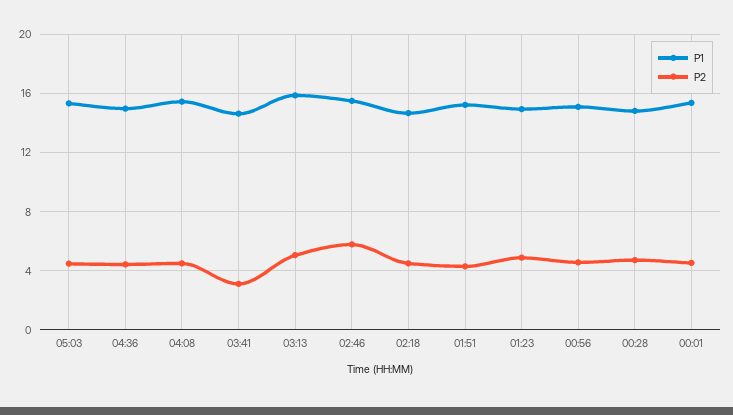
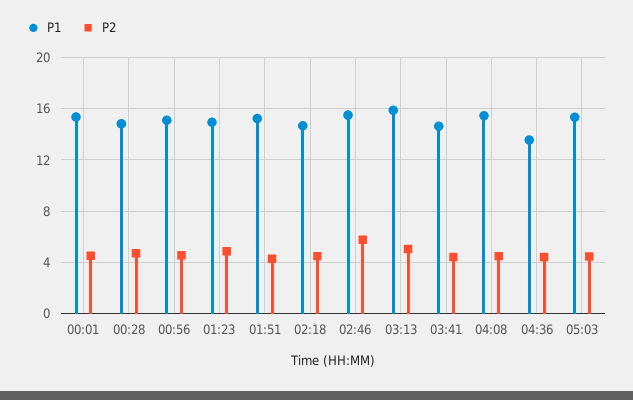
P1, 04:36: 15 -> 13.5
P2, 03:41: 3 -> 4.5

